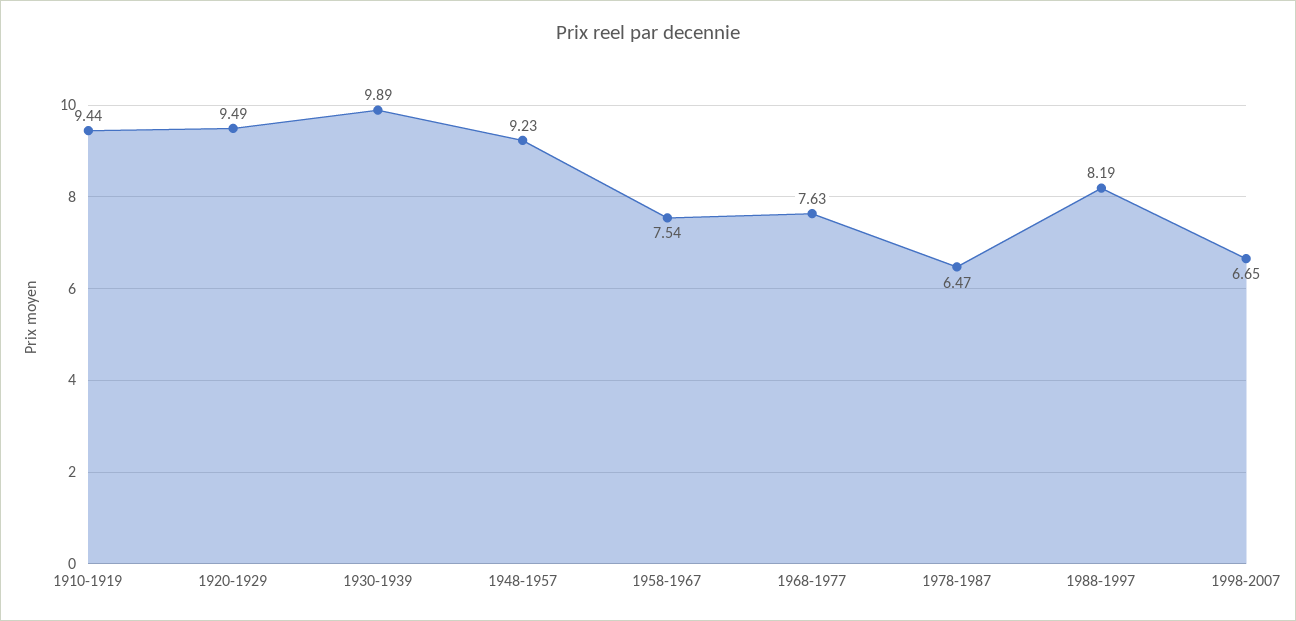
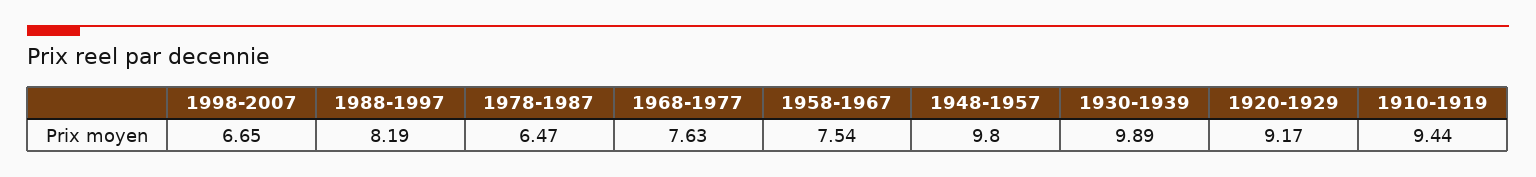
1920-1929: 9.49 -> 9.17
1948-1957: 9.23 -> 9.8

